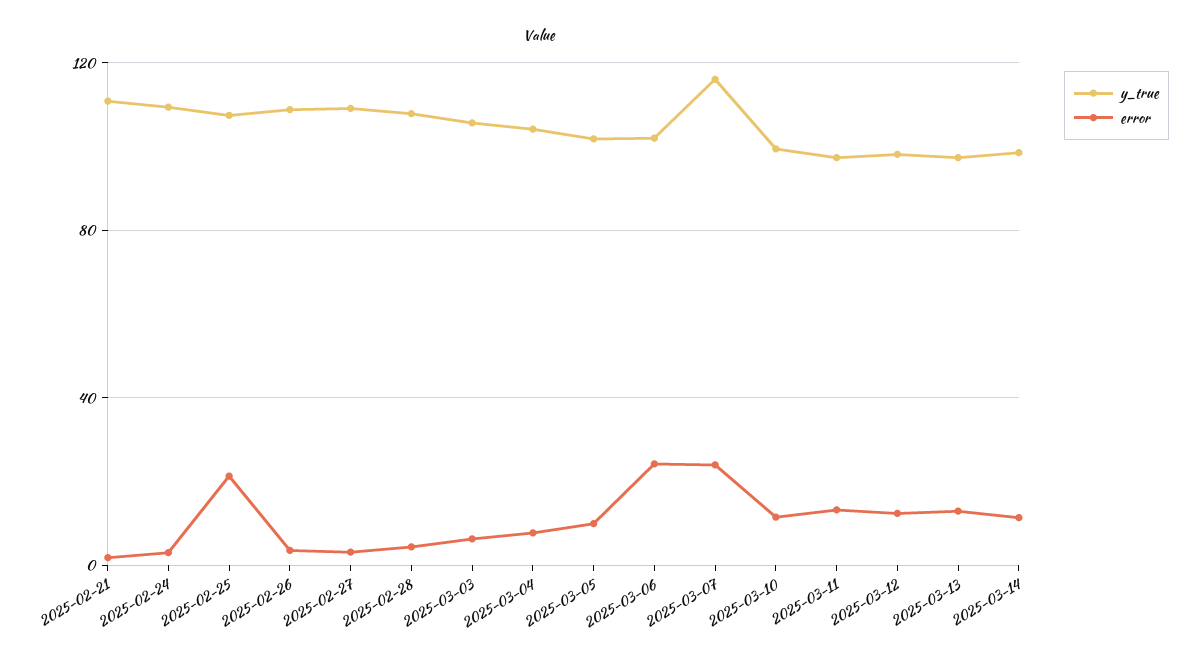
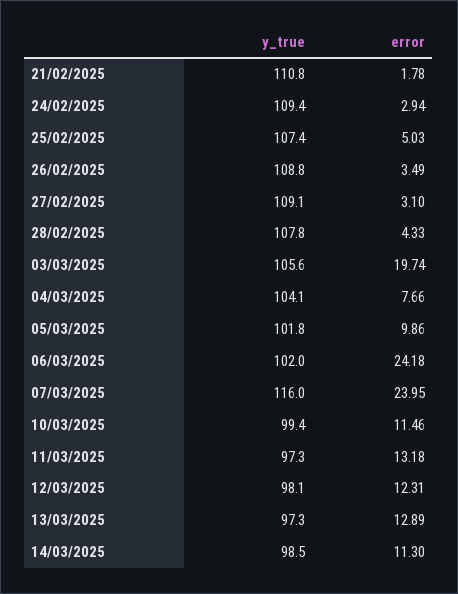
error, 2025-02-25: 20 -> 5.03
error, 2025-03-03: 5 -> 19.74

